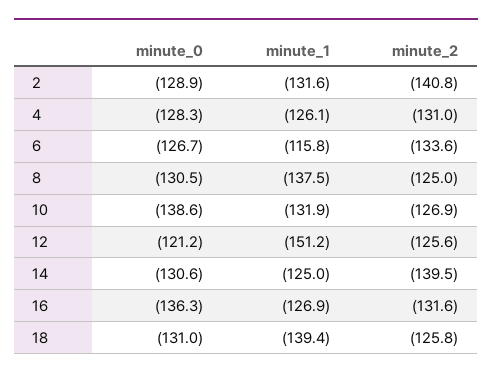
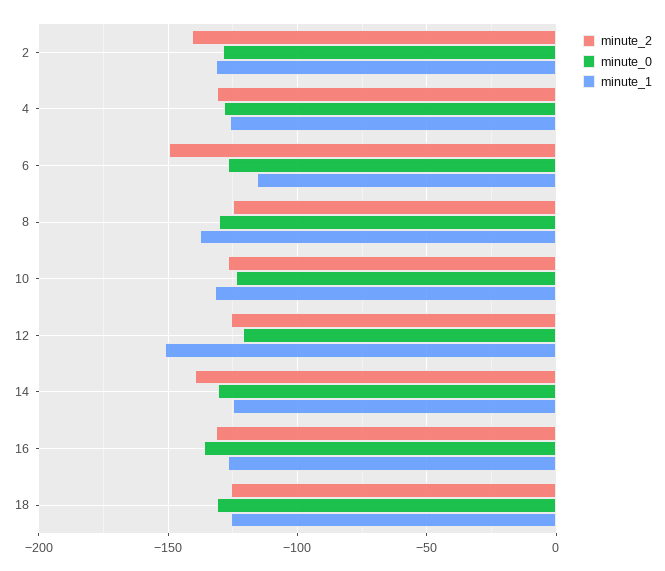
minute_2, 6: -133.6 -> -150
minute_0, 10: -138.6 -> -125
minute_1, 18: -139.4 -> -125

